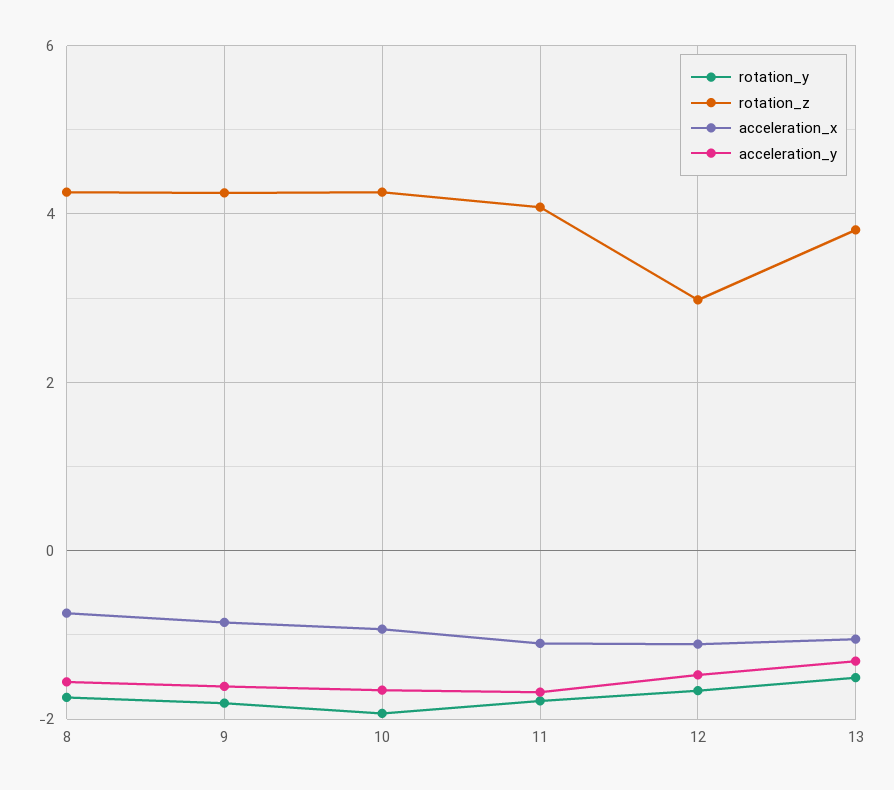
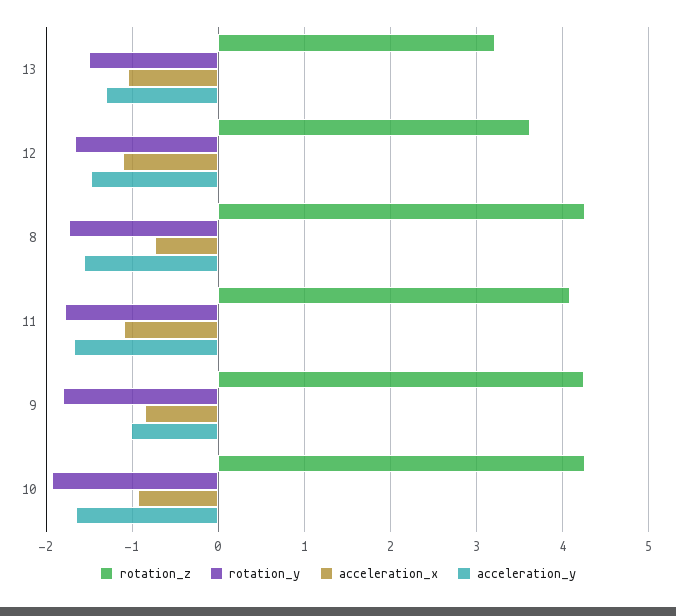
acceleration_y, 9: -1.6 -> -1
rotation_z, 12: 3 -> 3.6
rotation_z, 13: 3.8 -> 3.2

